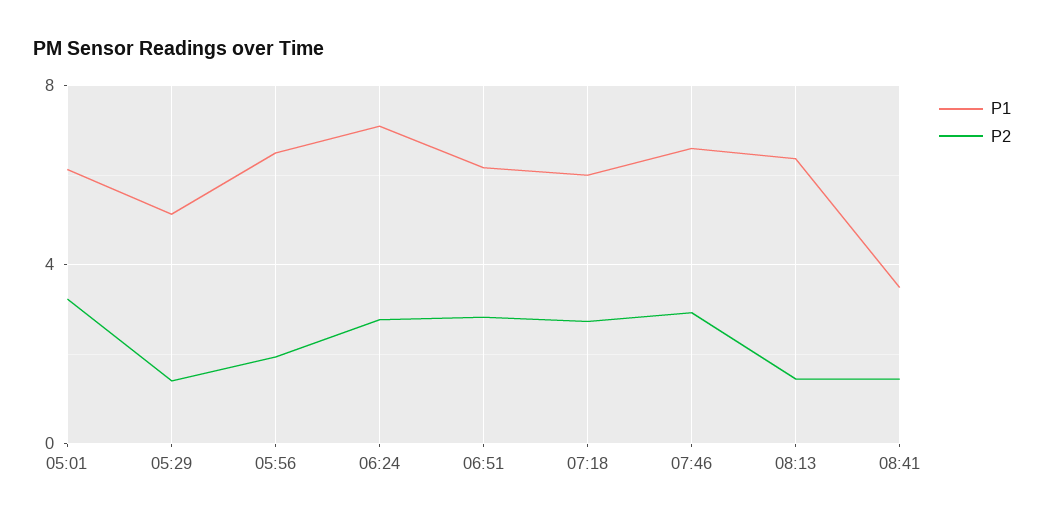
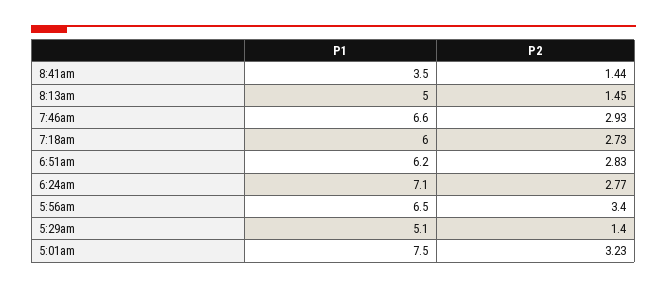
P1, 05:01: 6 -> 7.5
P2, 05:56: 2 -> 3.4
P1, 08:13: 6.5 -> 5

